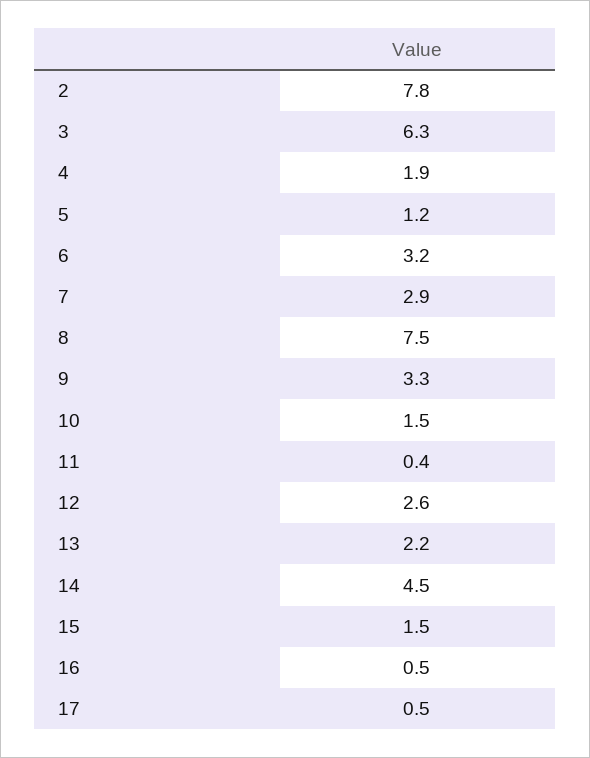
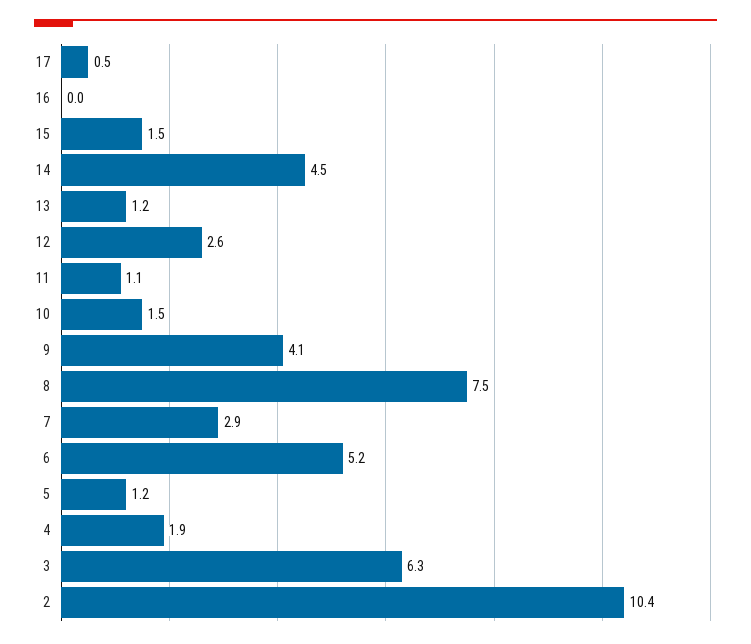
2: 7.8 -> 10.4
6: 3.2 -> 5.2
9: 3.3 -> 4.1
11: 0.4 -> 1.1
13: 2.2 -> 1.2
16: 0.5 -> 0

